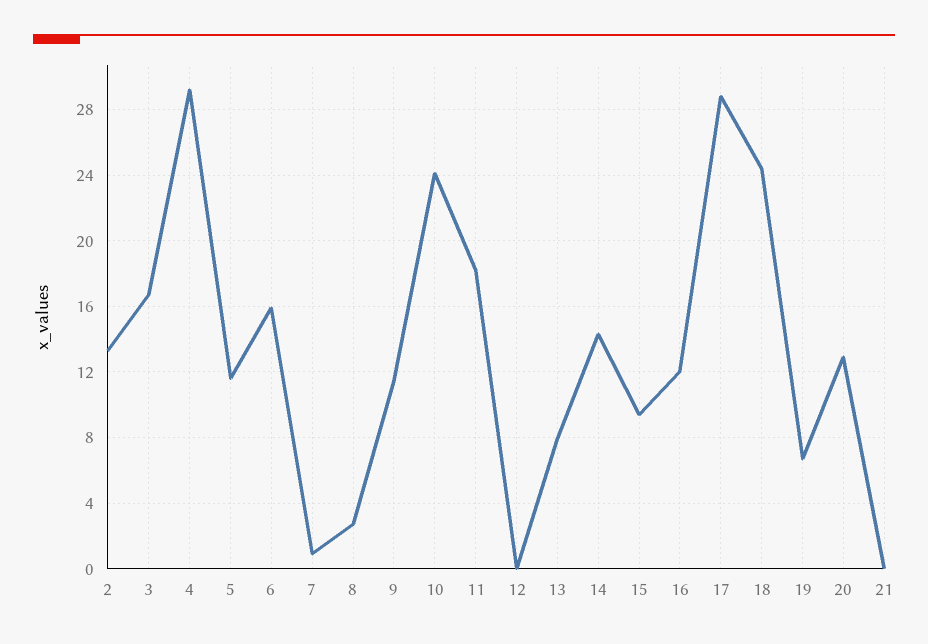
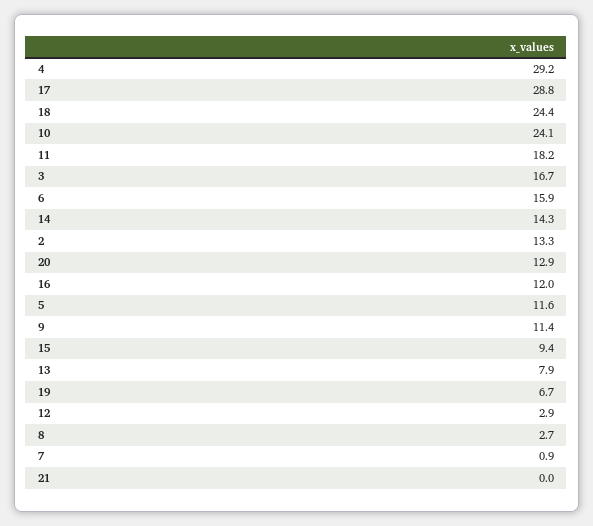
12: 0 -> 2.9

